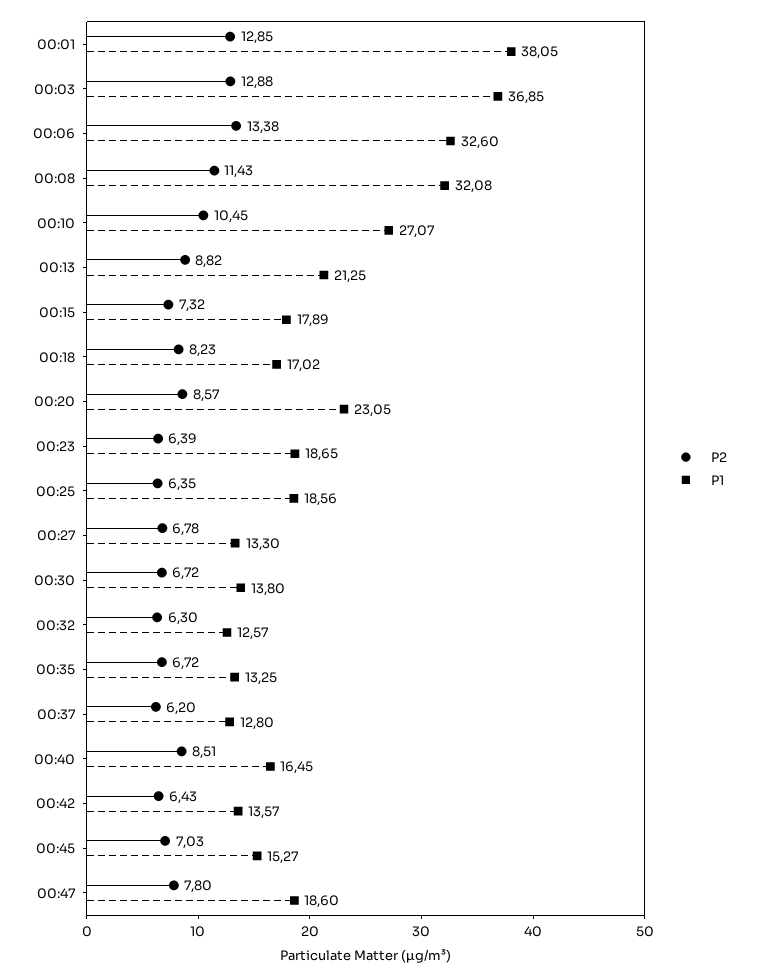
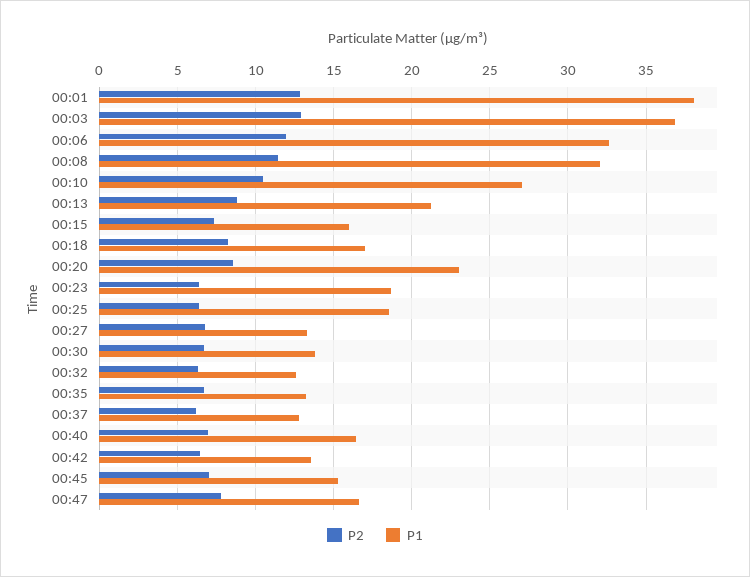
P2, 00:06: 13.38 -> 12
P1, 00:15: 17.89 -> 16
P2, 00:40: 8.51 -> 7
P1, 00:47: 18.6 -> 16.5

